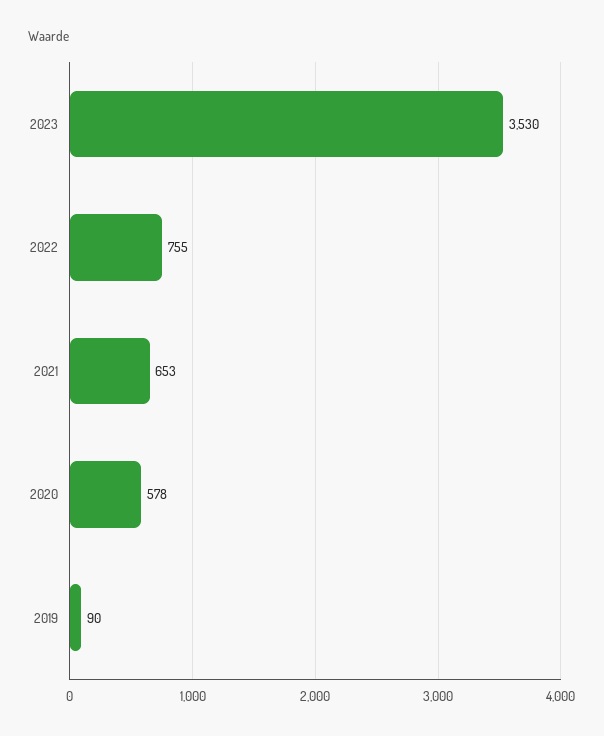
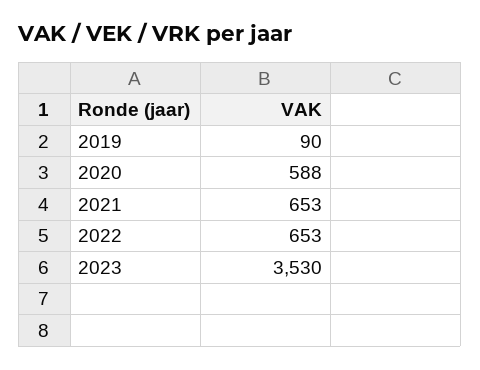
2022: 755 -> 653
2020: 578 -> 588

